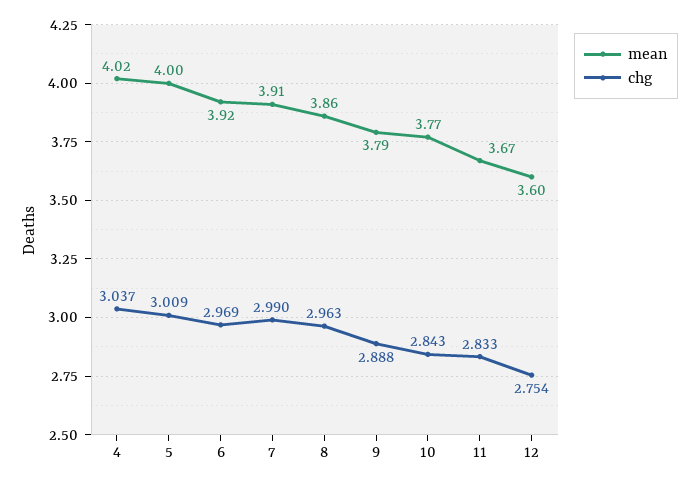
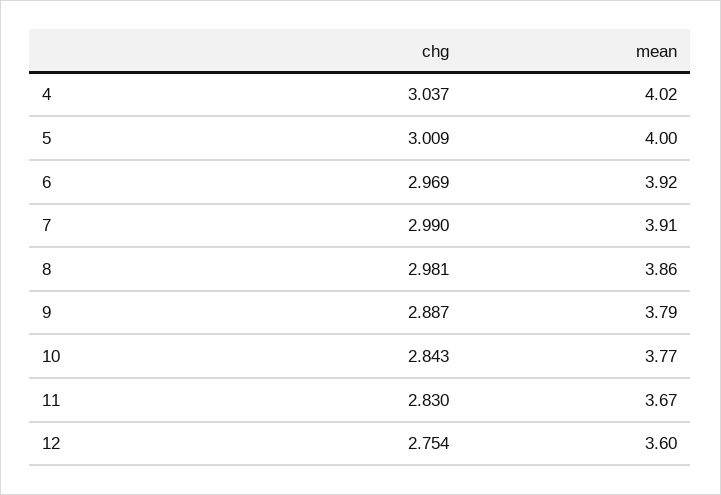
chg, 8: 2.963 -> 2.981
chg, 9: 2.888 -> 2.887
chg, 11: 2.833 -> 2.83

